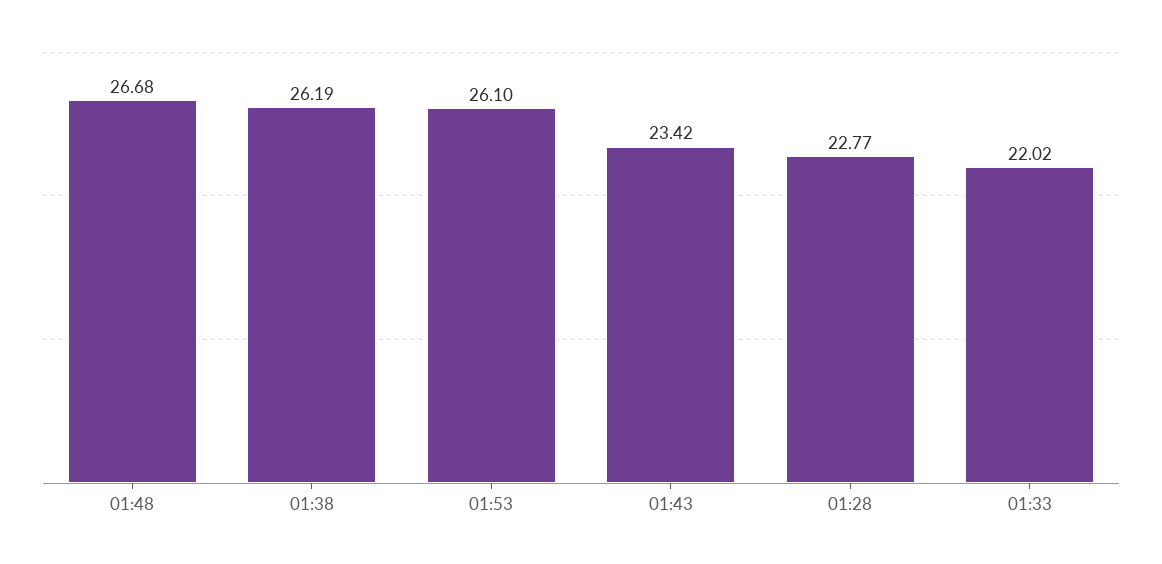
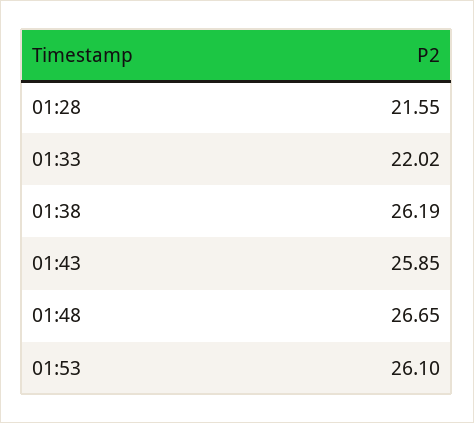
01:48: 26.68 -> 26.65
01:43: 23.42 -> 25.85
01:28: 22.77 -> 21.55

